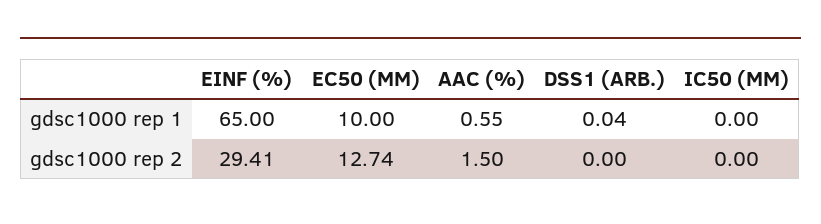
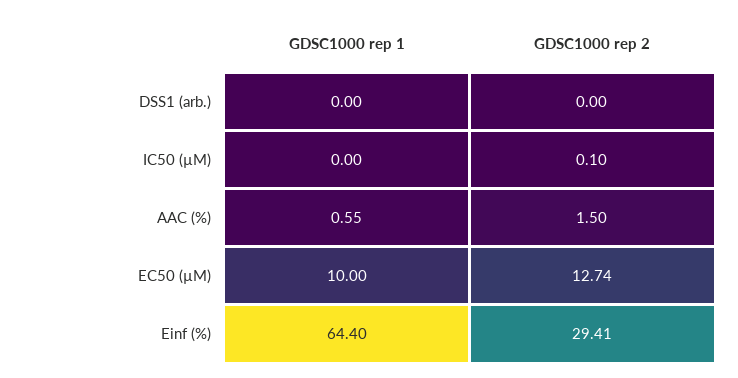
EINF (%), gdsc1000 rep 1: 65 -> 64.4
DSS1 (ARB.), gdsc1000 rep 1: 0.04 -> 0
IC50 (ΜM), gdsc1000 rep 2: 0 -> 0.1

